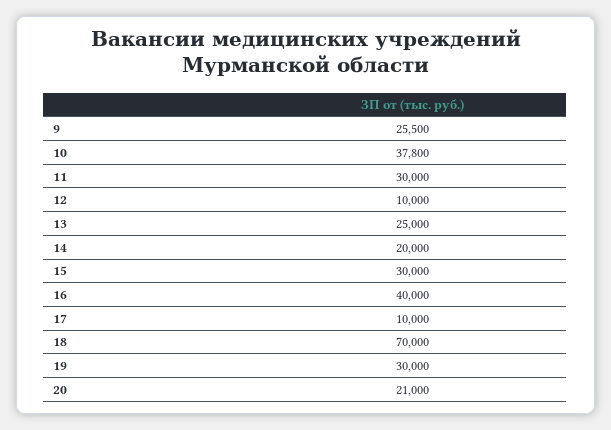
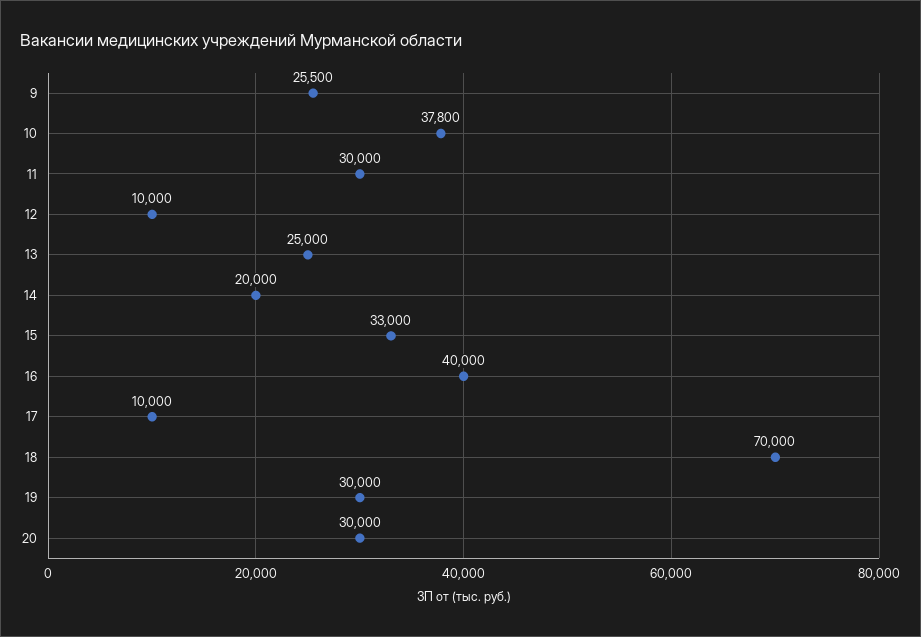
15: 30000 -> 33000
20: 21000 -> 30000

